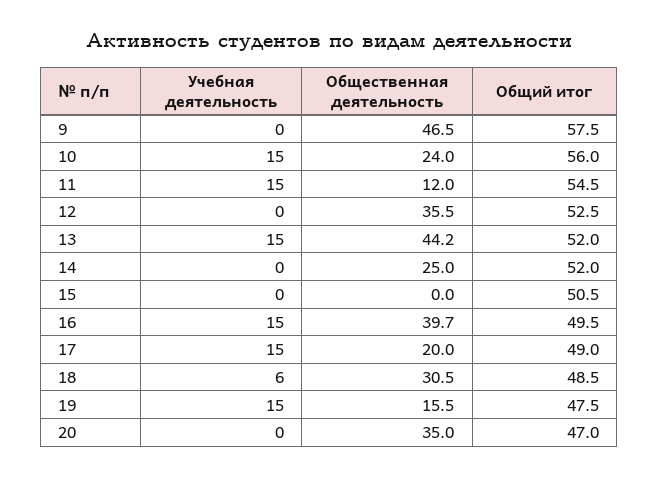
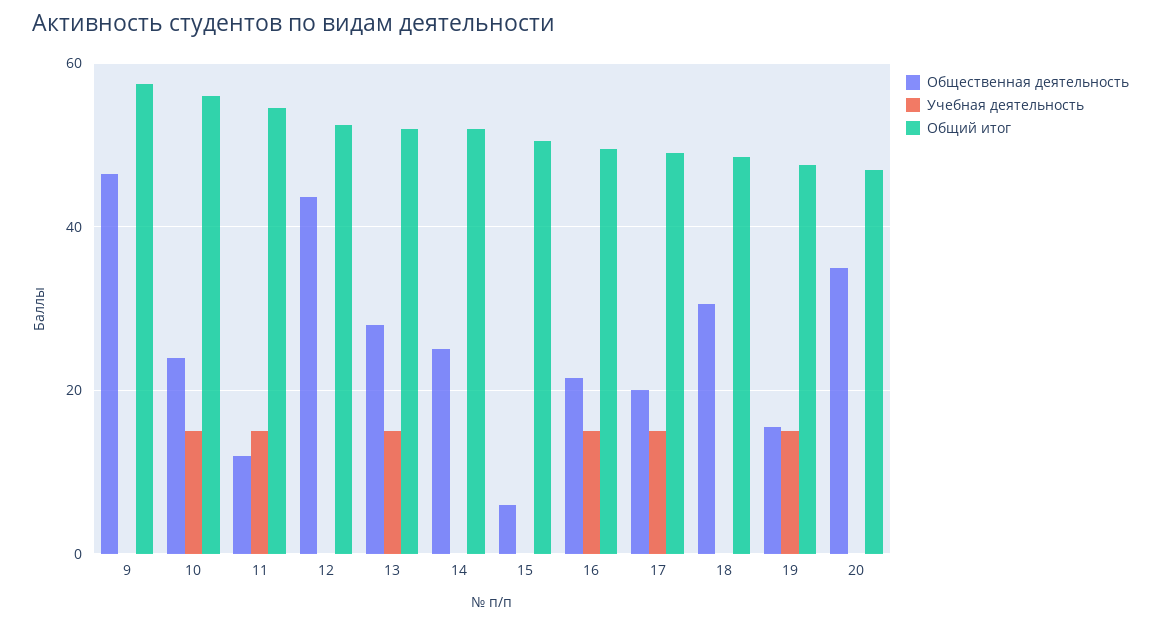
Общественная деятельность, 12: 35.5 -> 44
Общественная деятельность, 13: 44.2 -> 28
Общественная деятельность, 15: 0 -> 6
Общественная деятельность, 16: 39.7 -> 22
Учебная деятельность, 18: 6 -> 0

